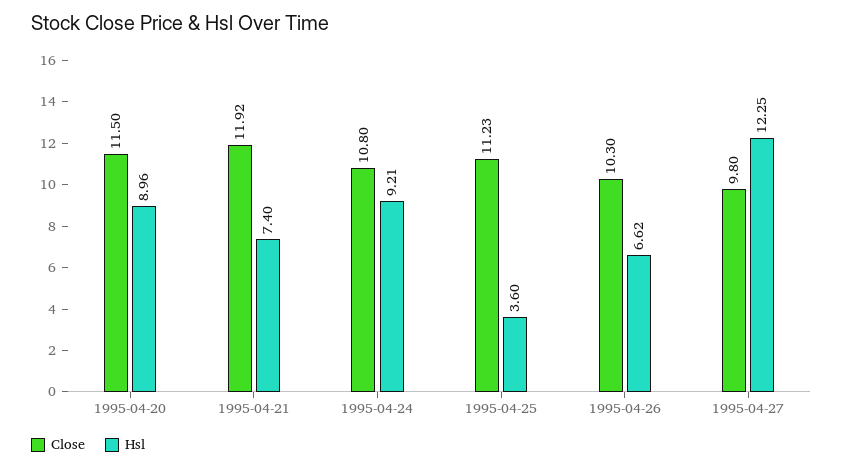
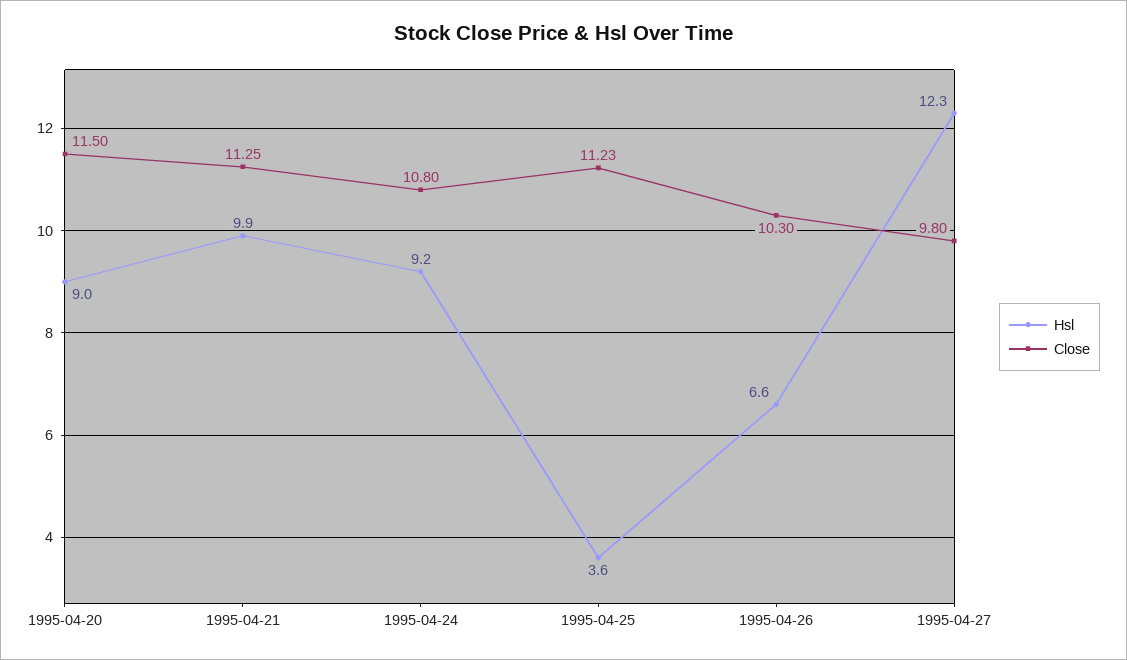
Close, 1995-04-21: 11.92 -> 11.25
Hsl, 1995-04-21: 7.4 -> 9.9

